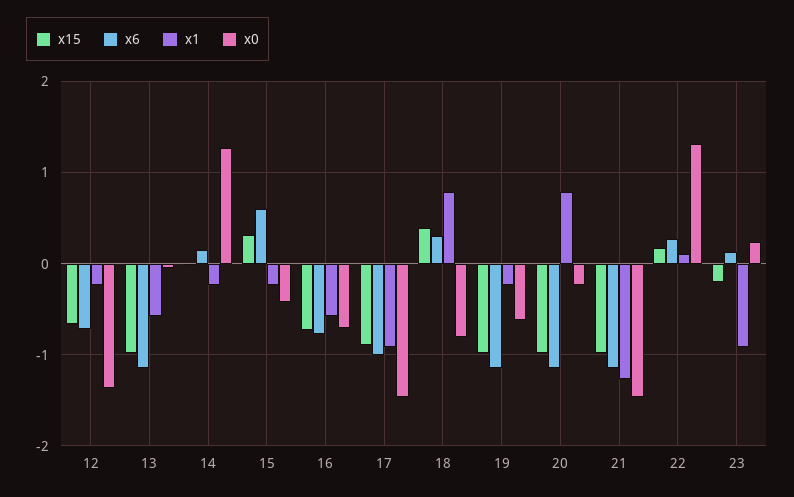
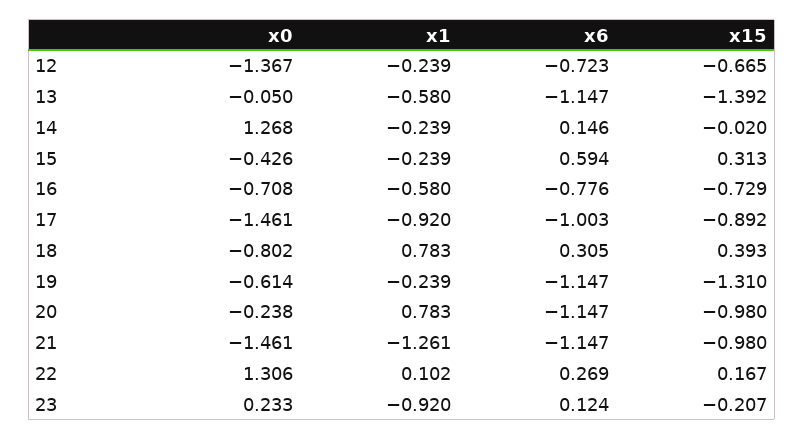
x15, 13: -1 -> -1.392
x15, 19: -1 -> -1.31

